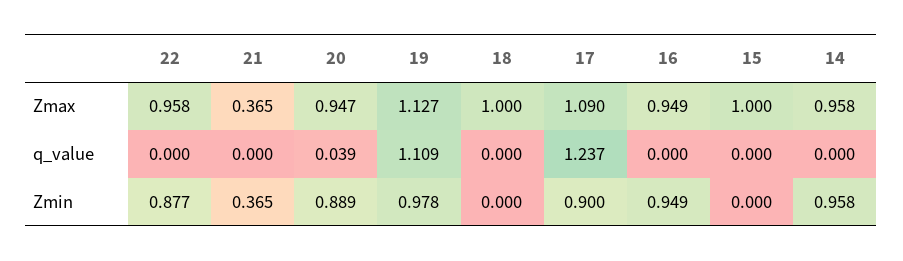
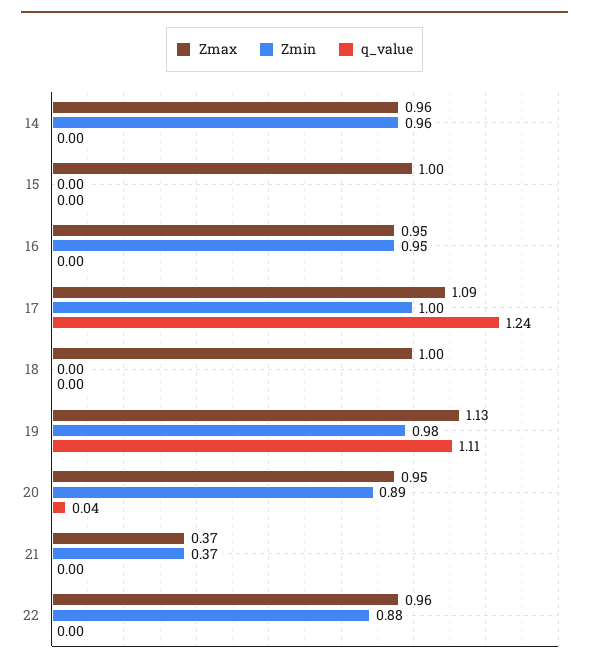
Zmin, 17: 0.9 -> 1

